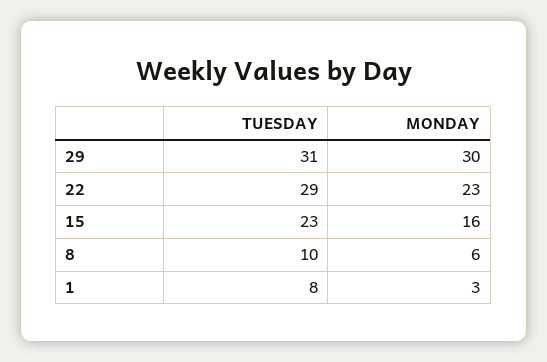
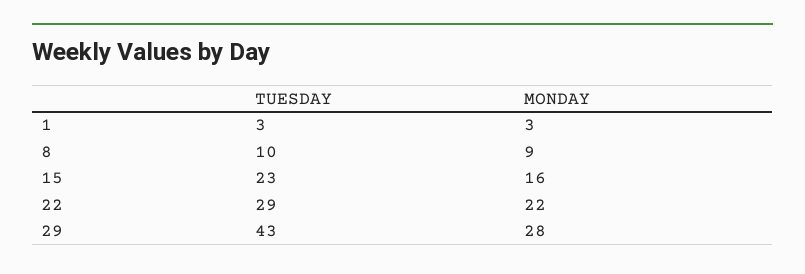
TUESDAY, 29: 31 -> 43
MONDAY, 29: 30 -> 28
MONDAY, 22: 23 -> 22
MONDAY, 8: 6 -> 9
TUESDAY, 1: 8 -> 3

